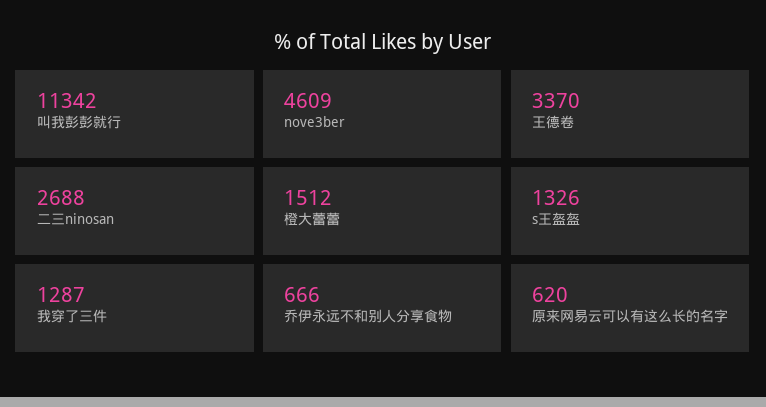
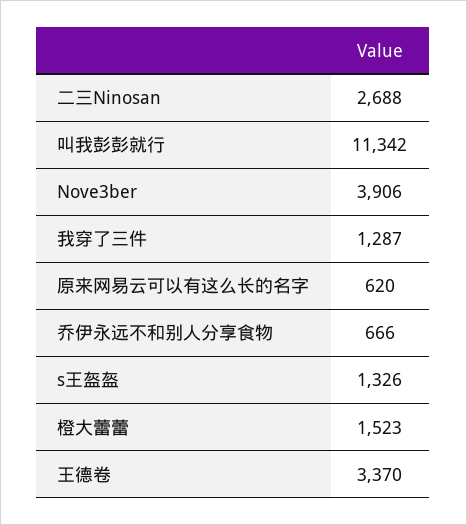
nove3ber: 4609 -> 3906
橙大蕾蕾: 1512 -> 1523

